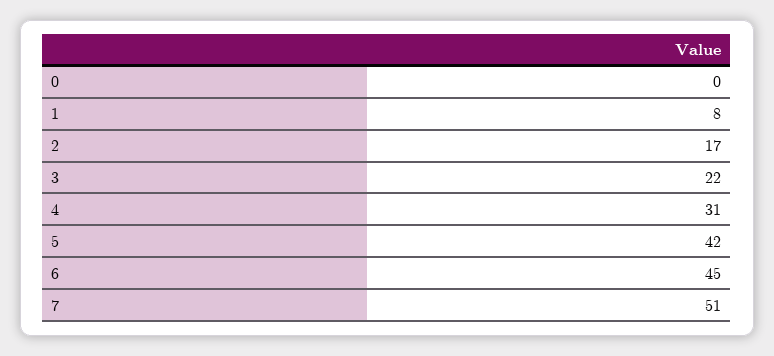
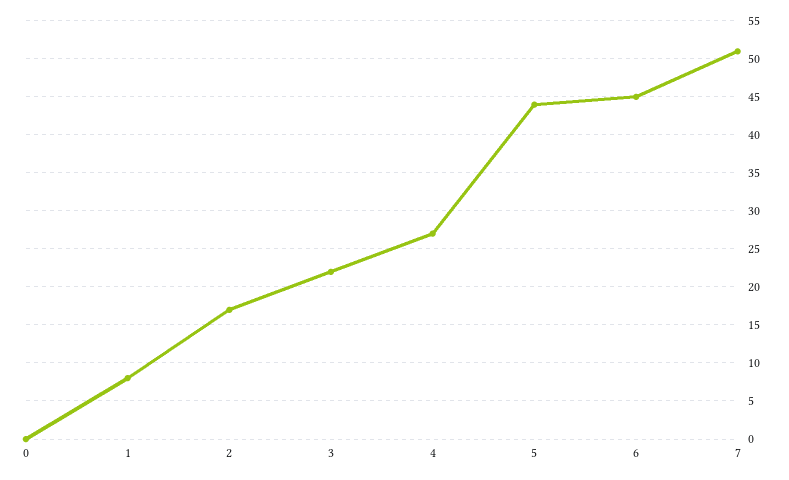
4: 31 -> 27
5: 42 -> 44

